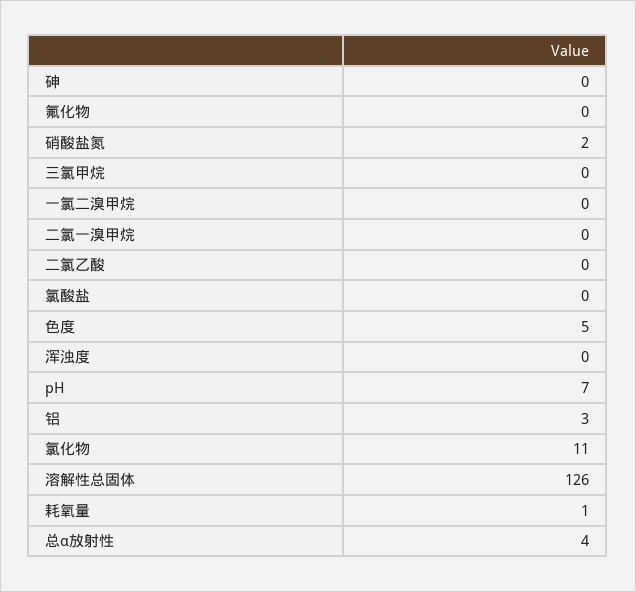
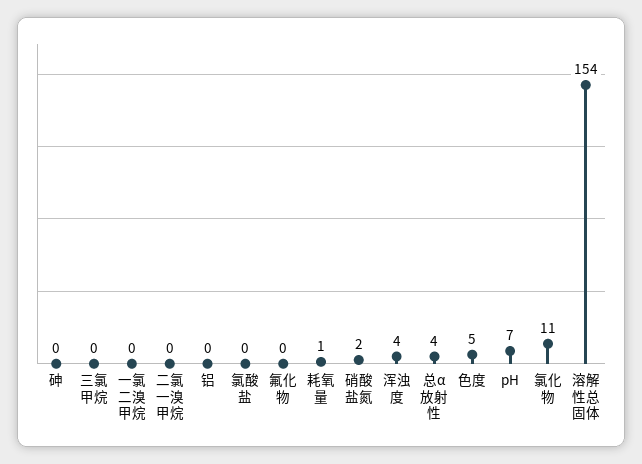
二氯乙酸: 0 -> none
浑浊度: 0 -> 4
铝: 3 -> 0
溶解性总固体: 126 -> 154

